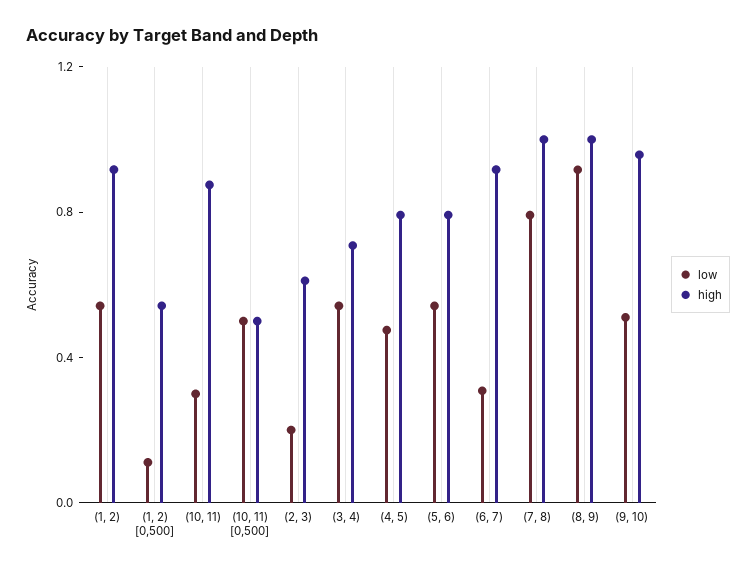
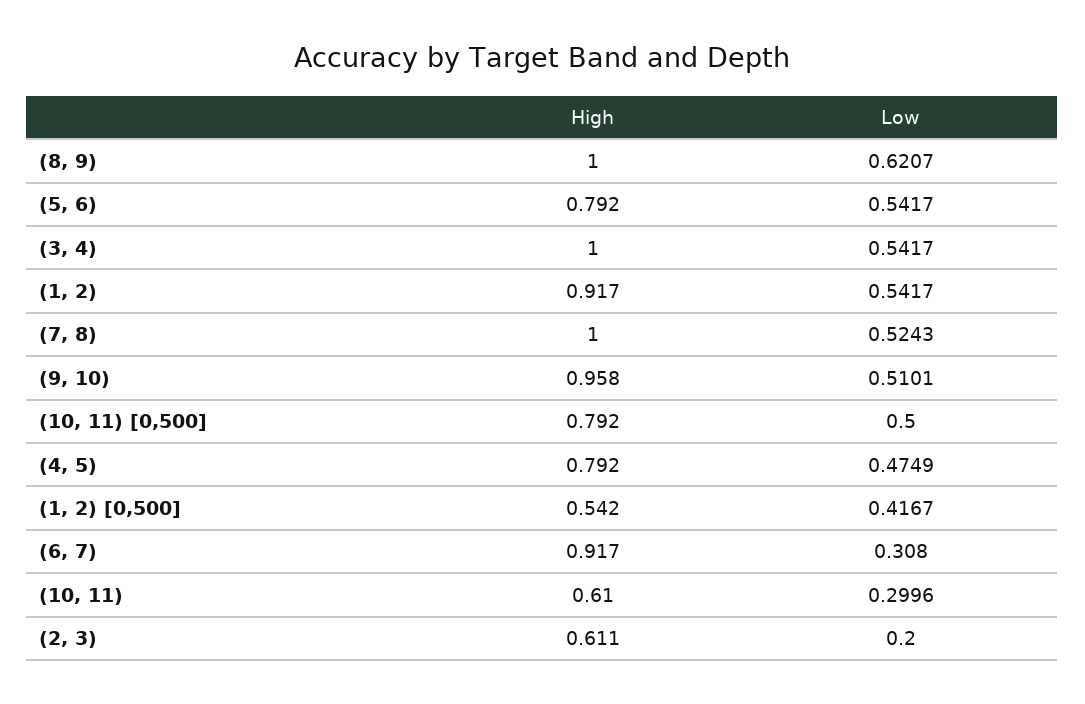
low, (1, 2) [0,500]: 0.1 -> 0.4167
high, (10, 11): 0.9 -> 0.61
high, (10, 11) [0,500]: 0.5 -> 0.792
high, (3, 4): 0.7 -> 1
low, (7, 8): 0.8 -> 0.5243
low, (8, 9): 0.9 -> 0.6207

